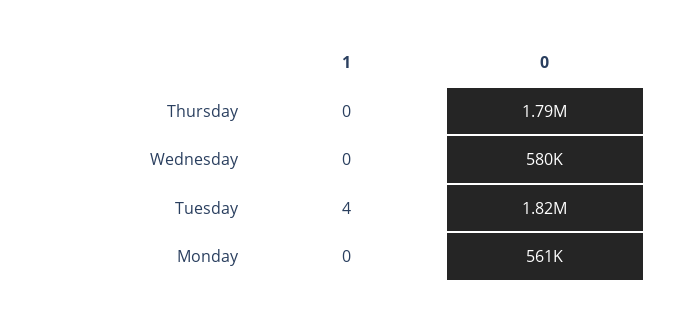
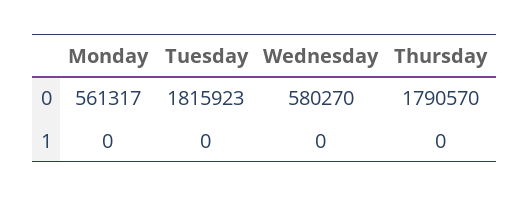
1, Tuesday: 4 -> 0

